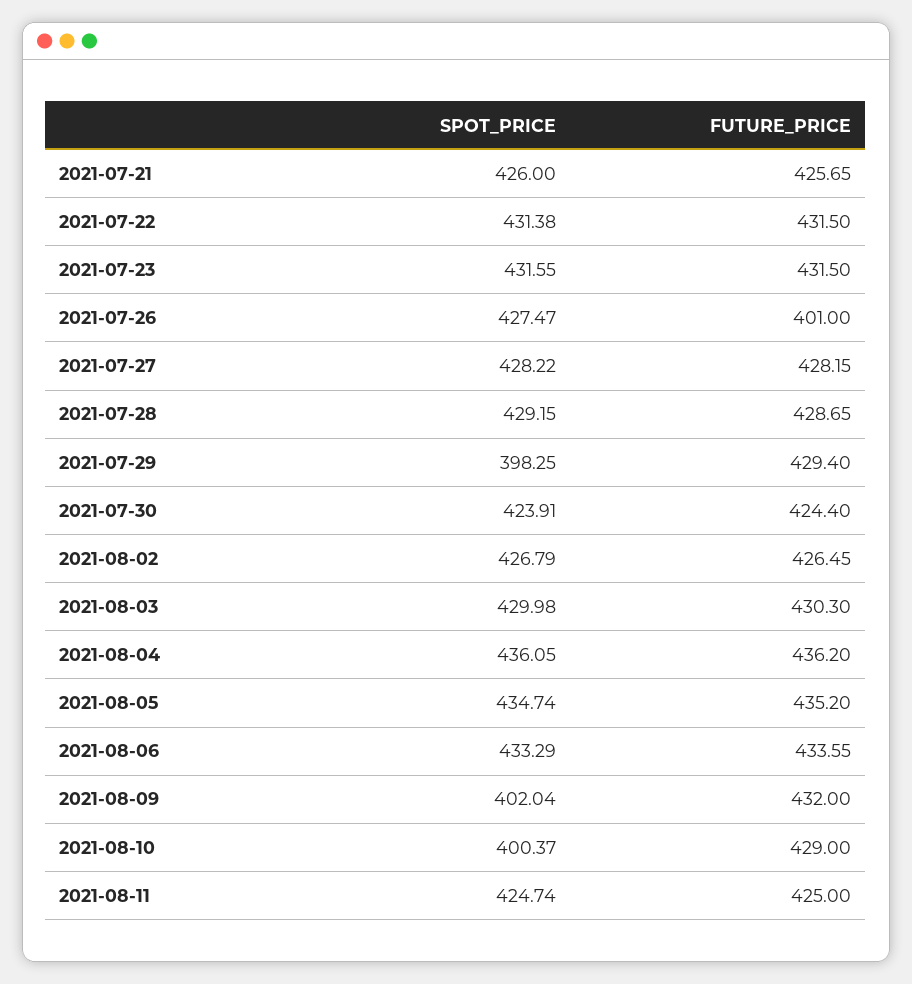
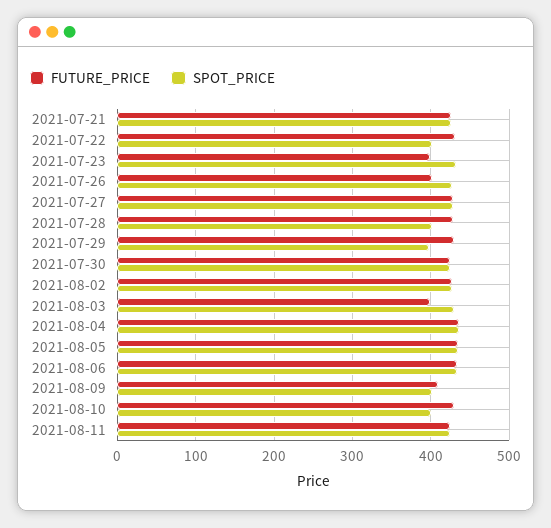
SPOT_PRICE, 2021-07-22: 431.38 -> 400
FUTURE_PRICE, 2021-07-23: 431.5 -> 400
SPOT_PRICE, 2021-07-28: 429.15 -> 400
FUTURE_PRICE, 2021-08-03: 430.3 -> 400
FUTURE_PRICE, 2021-08-09: 432 -> 410

